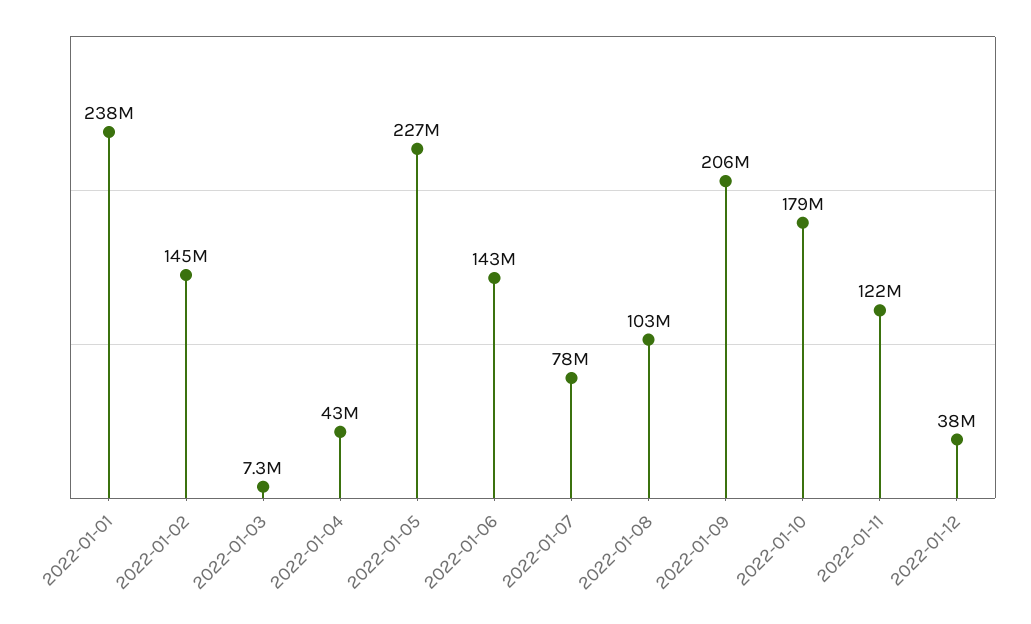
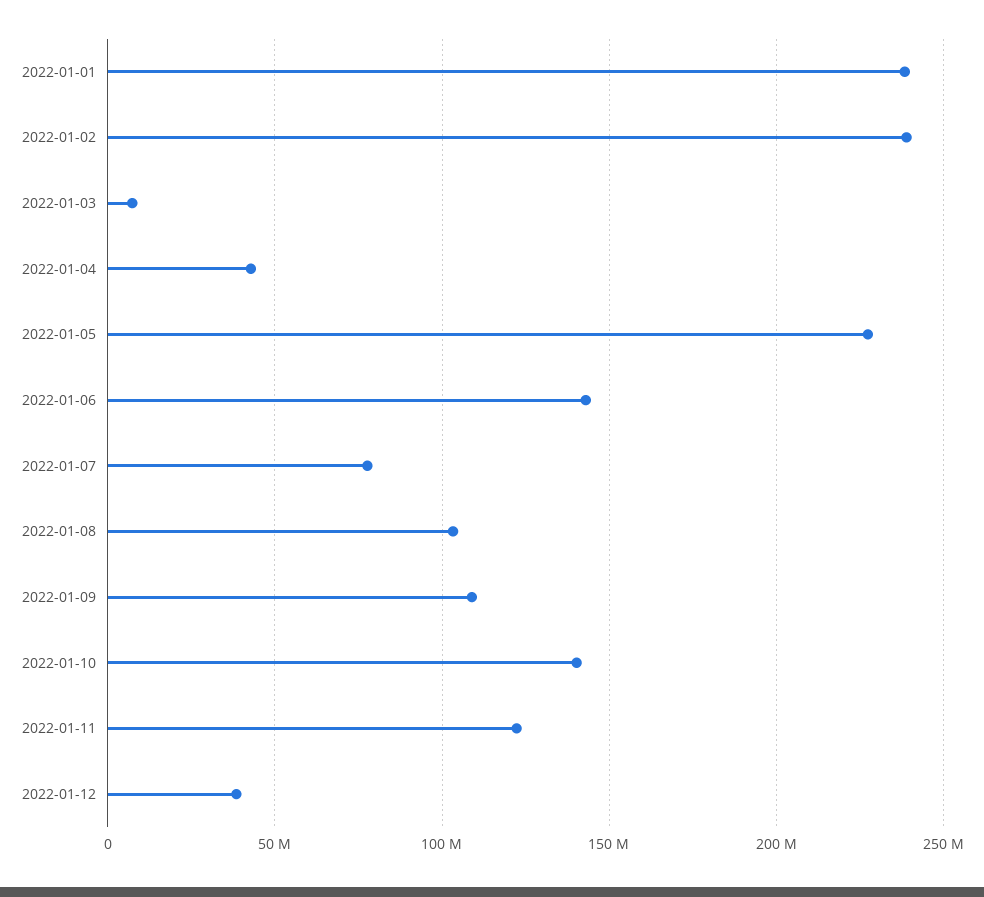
2022-01-02: 145000000 -> 240000000
2022-01-09: 206000000 -> 110000000
2022-01-10: 179000000 -> 140000000

